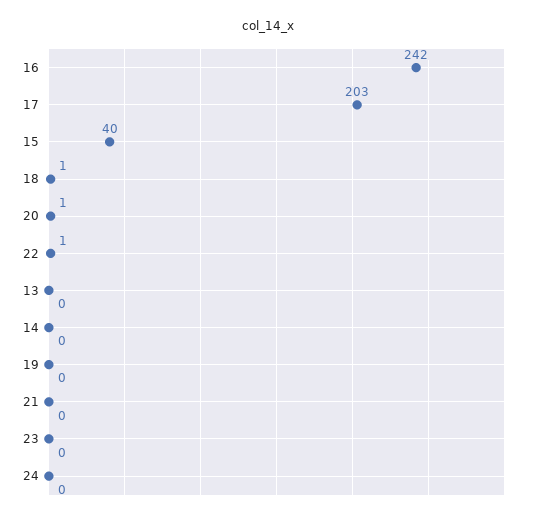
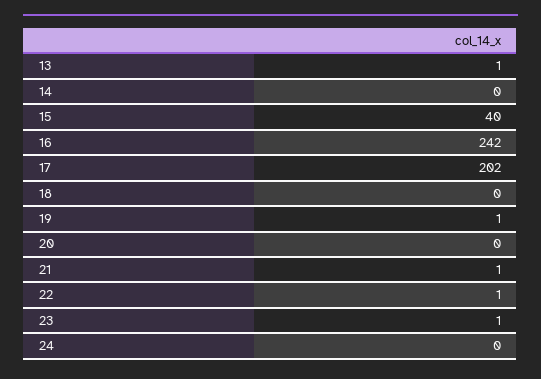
17: 203 -> 202
18: 1 -> 0
20: 1 -> 0
13: 0 -> 1
19: 0 -> 1
21: 0 -> 1
23: 0 -> 1

